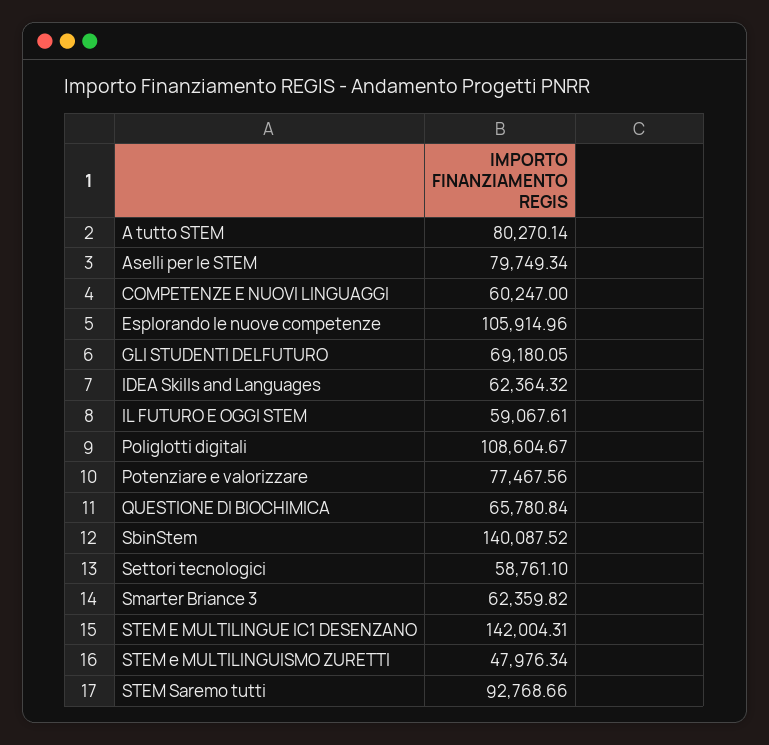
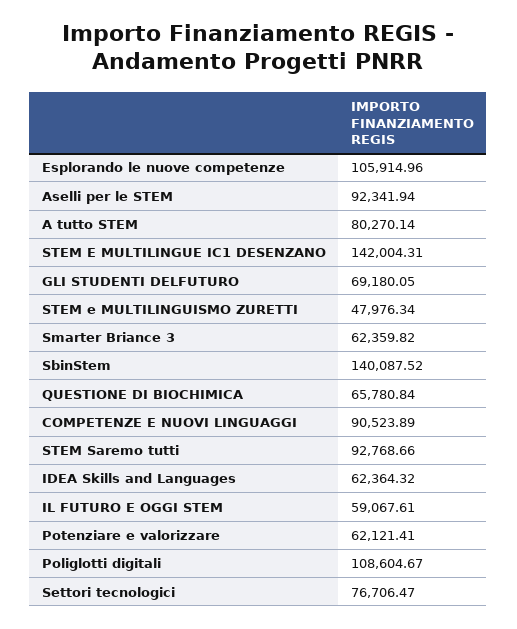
Aselli per le STEM: 79749.34 -> 92341.94
COMPETENZE E NUOVI LINGUAGGI: 60247 -> 90523.89
Potenziare e valorizzare: 77467.56 -> 62121.41
Settori tecnologici: 58761.1 -> 76706.47

